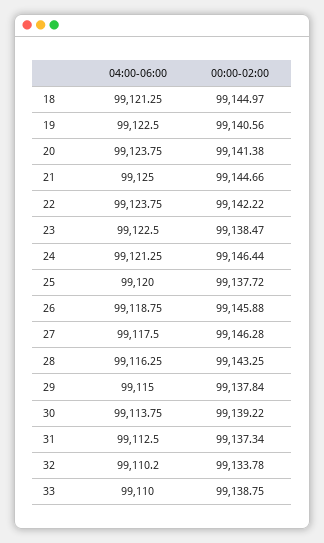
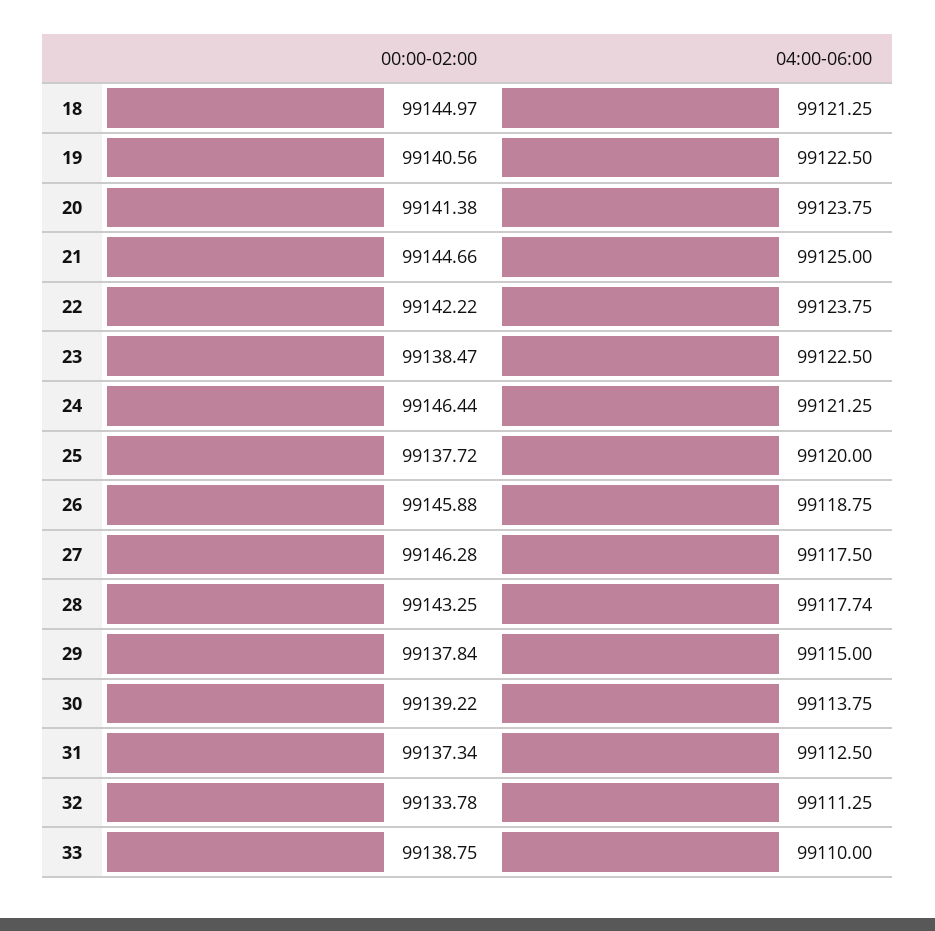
04:00-06:00, 28: 99116.25 -> 99117.74
04:00-06:00, 32: 99110.2 -> 99111.25

